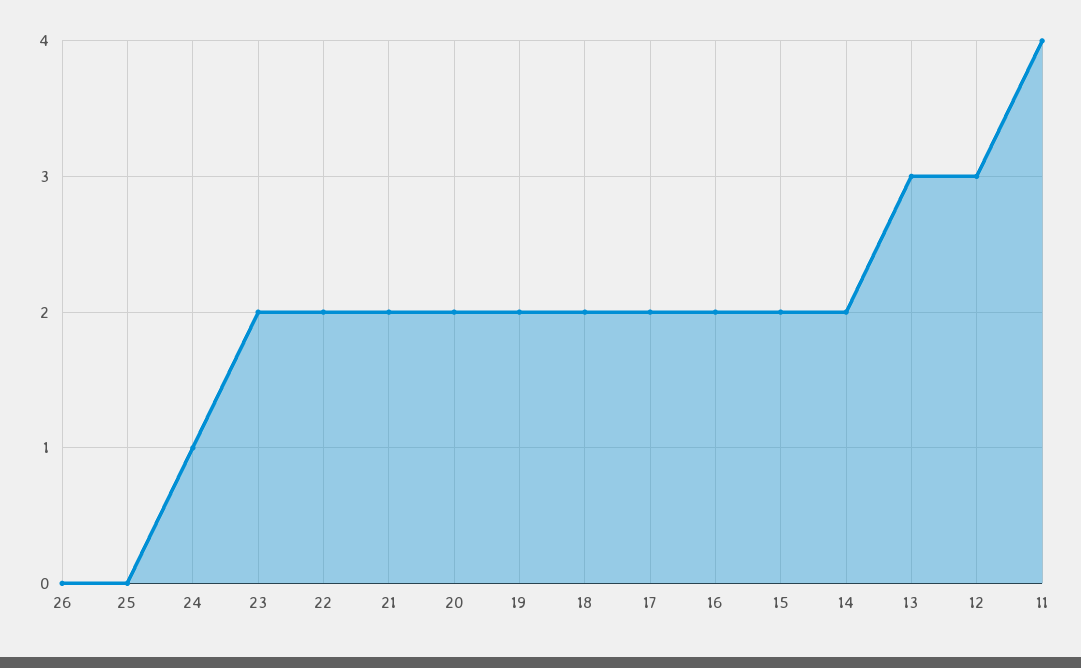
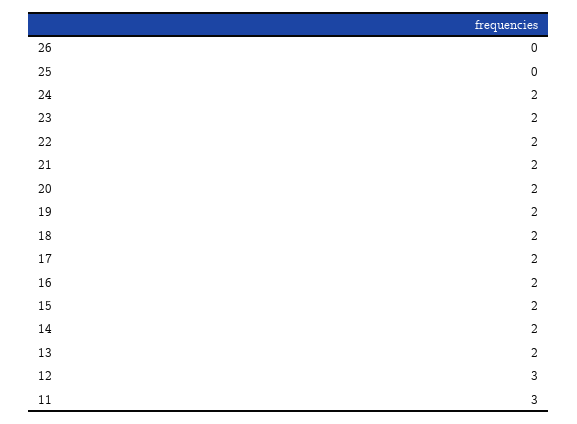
24: 1 -> 2
13: 3 -> 2
11: 4 -> 3

